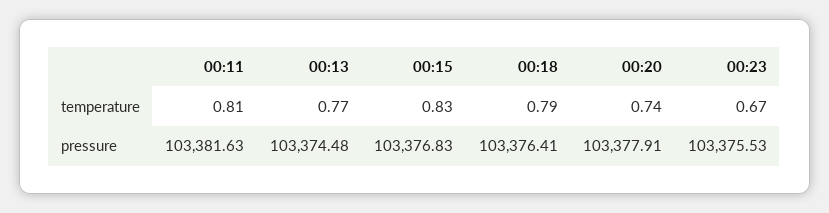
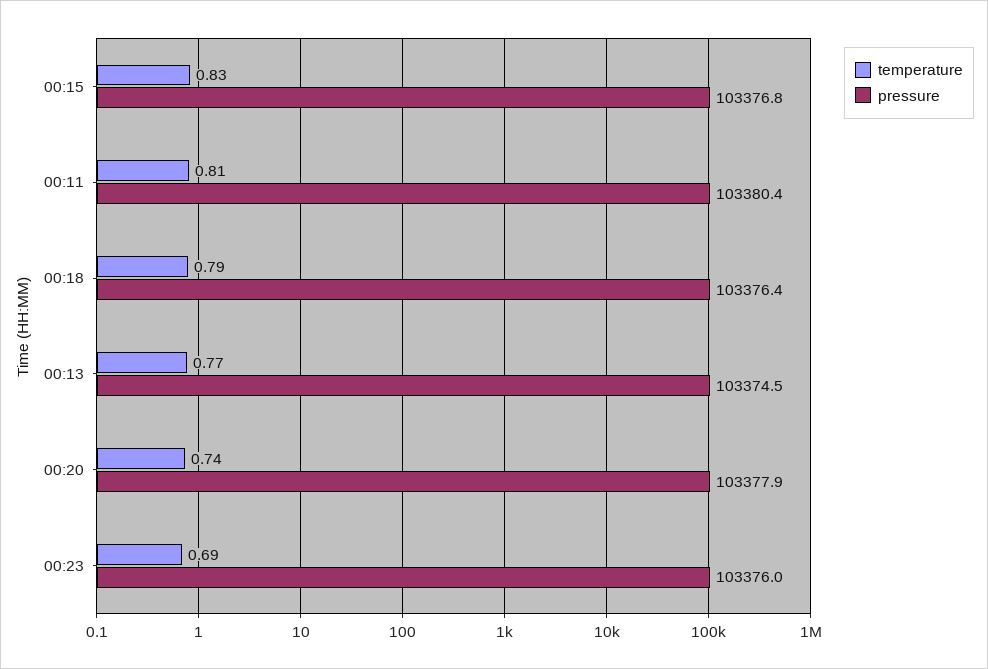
temperature, 00:23: 0.67 -> 0.69
pressure, 00:11: 103381.63 -> 103380.4
pressure, 00:23: 103375.53 -> 103376

